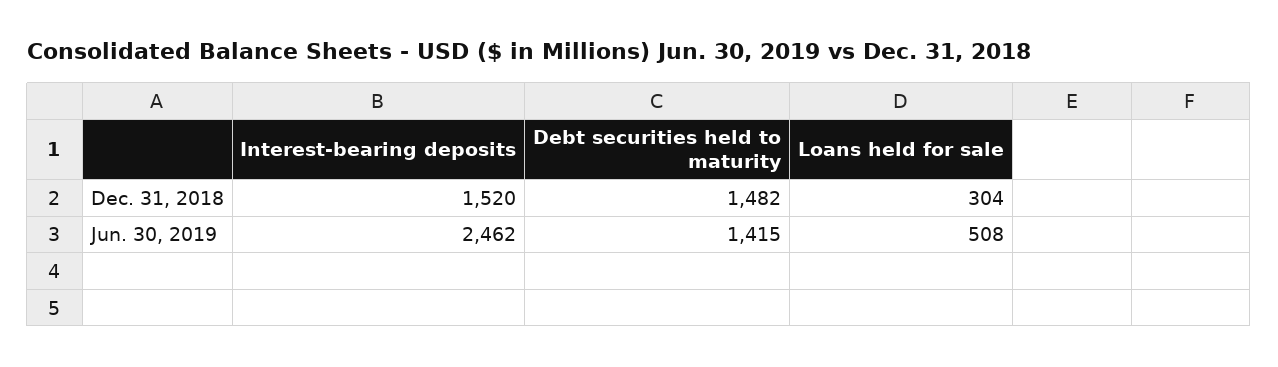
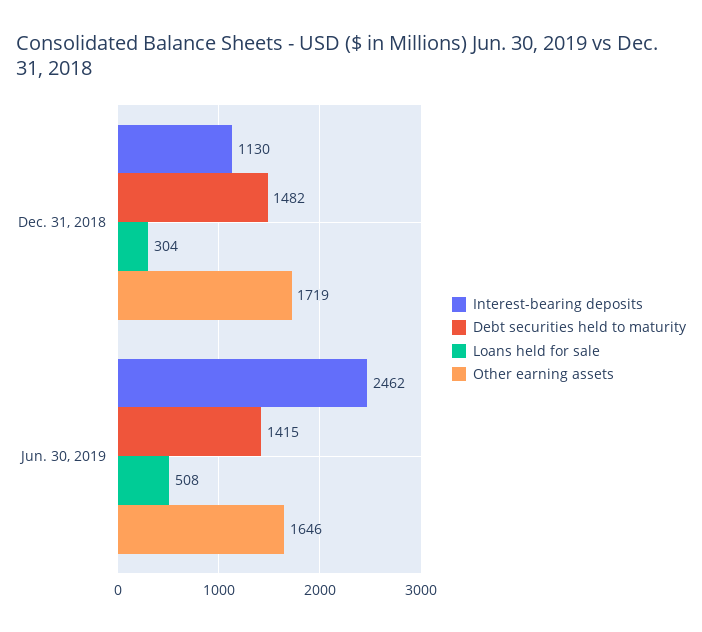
Interest-bearing deposits, Dec. 31, 2018: 1520 -> 1130
Other earning assets, Dec. 31, 2018: none -> 1719
Other earning assets, Jun. 30, 2019: none -> 1646

